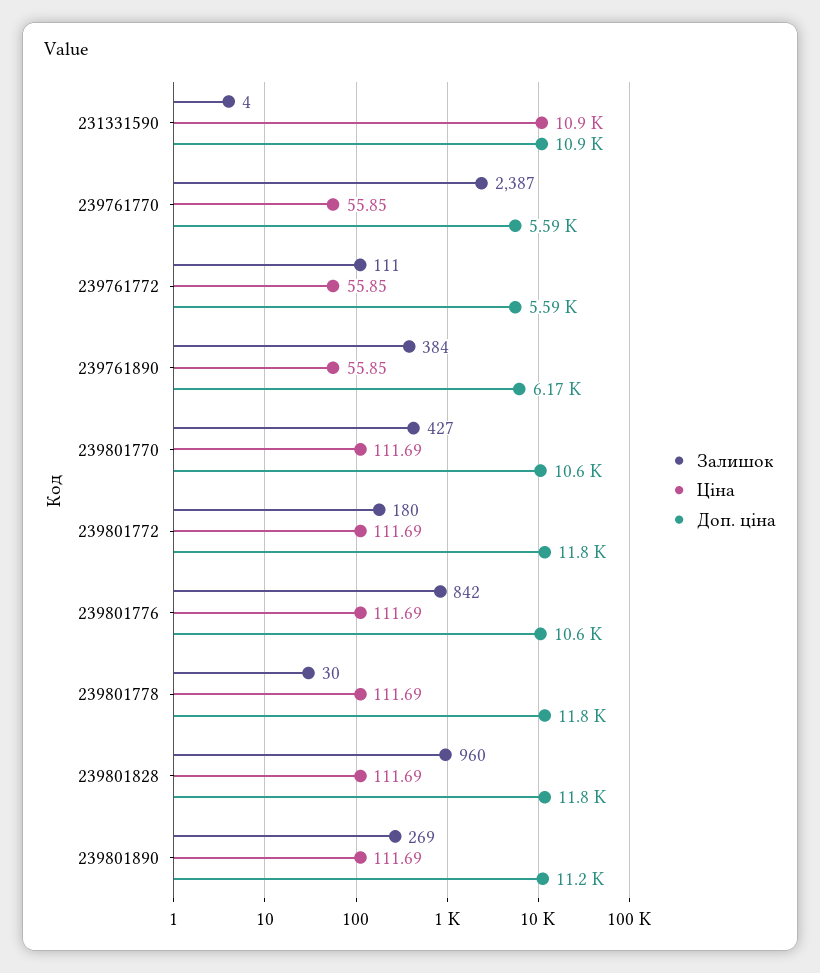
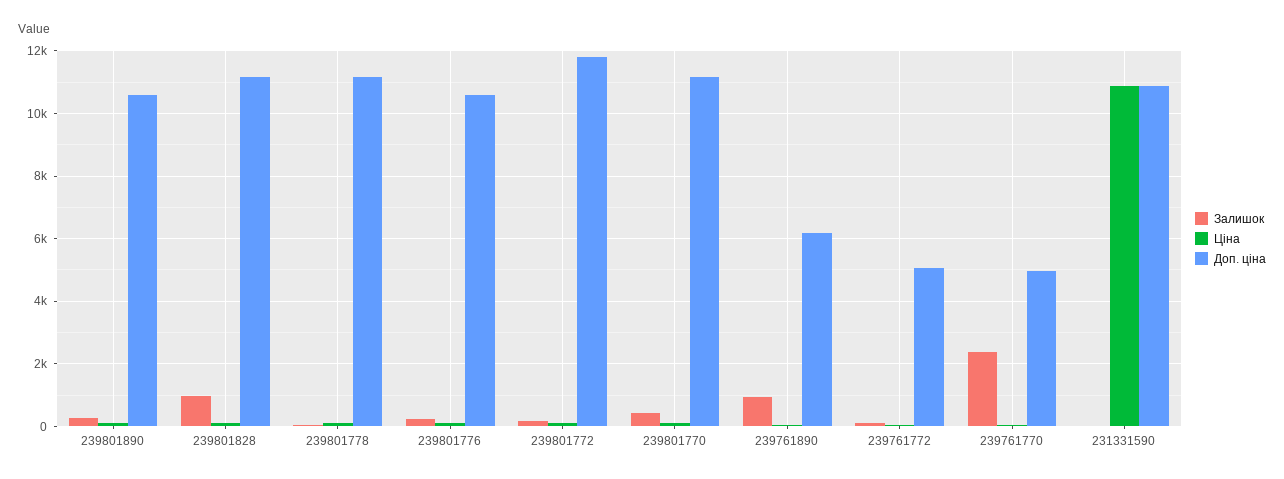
Доп. ціна, 239761770: 5590 -> 5000
Доп. ціна, 239761772: 5590 -> 5000
Залишок, 239761890: 384 -> 1000
Доп. ціна, 239801770: 10600 -> 11200
Залишок, 239801776: 842 -> 200
Доп. ціна, 239801778: 11800 -> 11200
Доп. ціна, 239801828: 11800 -> 11200
Доп. ціна, 239801890: 11200 -> 10600

